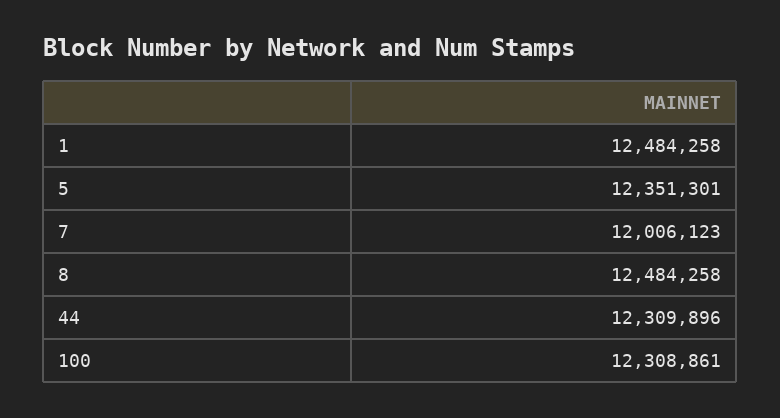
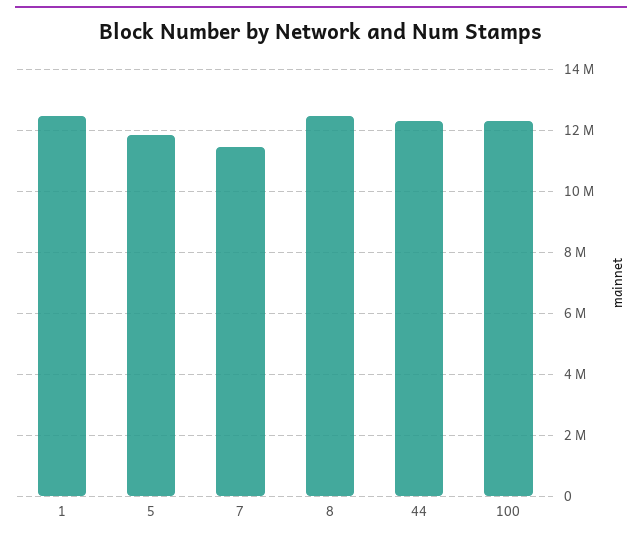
5: 12351301 -> 11800000
7: 12006123 -> 11400000

